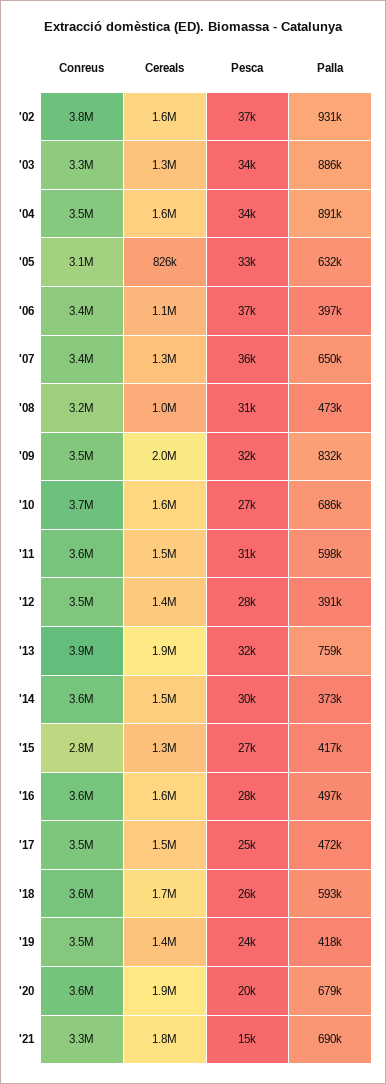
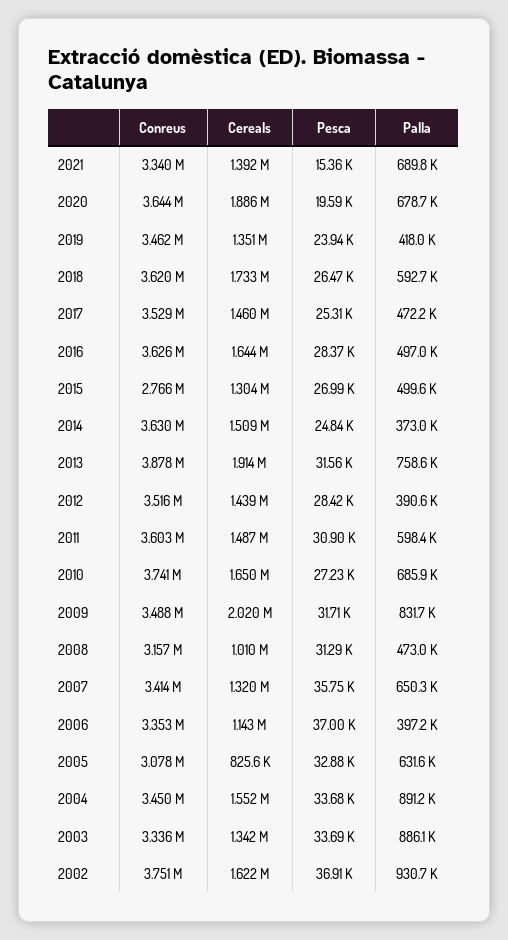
Pesca, '14: 30000 -> 24840
Palla, '15: 417000 -> 499600
Cereals, '21: 1800000 -> 1392000

